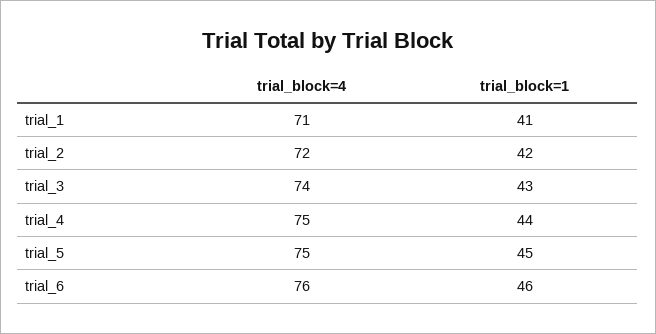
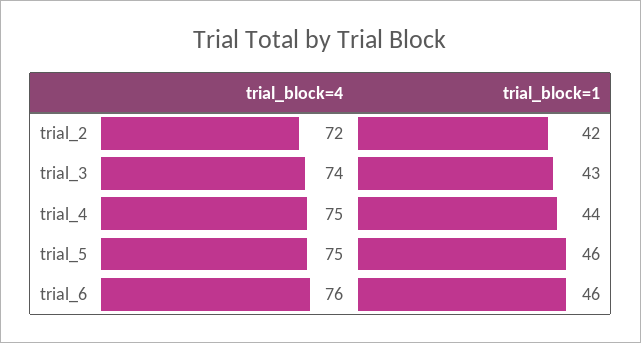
trial_block=4, trial_1: 71 -> none
trial_block=1, trial_1: 41 -> none
trial_block=1, trial_5: 45 -> 46

